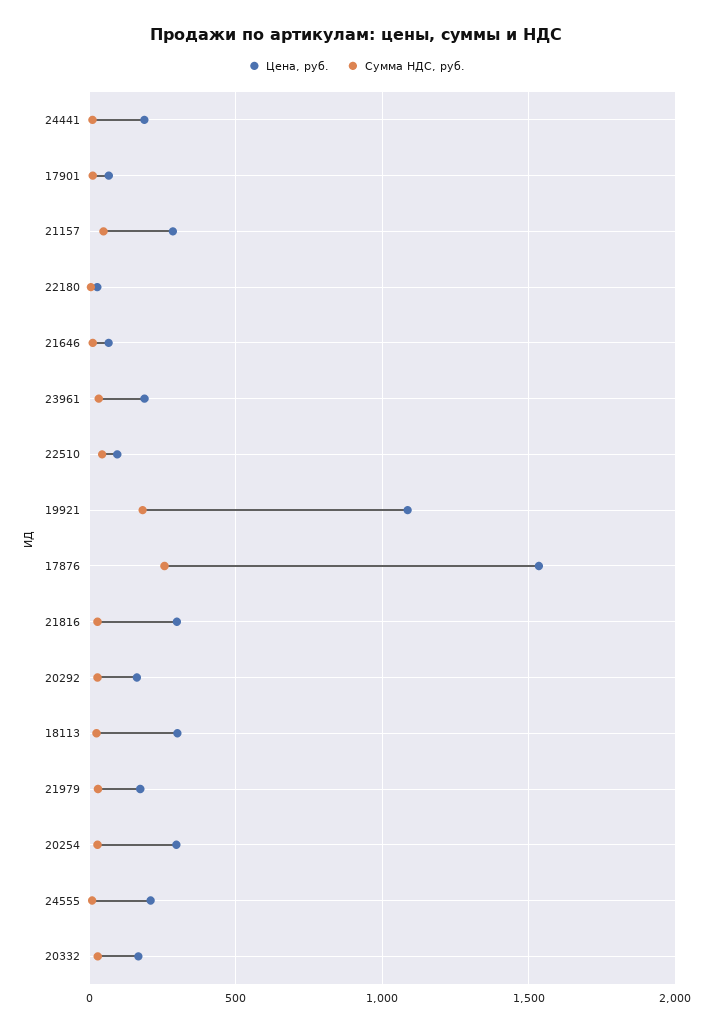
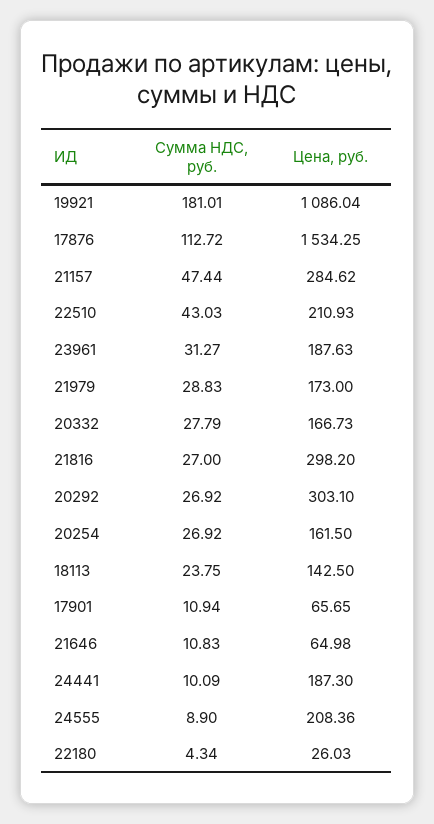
Цена, руб., 22510: 100 -> 210.93
Сумма НДС, руб., 17876: 250 -> 112.72
Цена, руб., 20292: 150 -> 303.1
Цена, руб., 18113: 300 -> 142.5
Цена, руб., 20254: 300 -> 161.5

